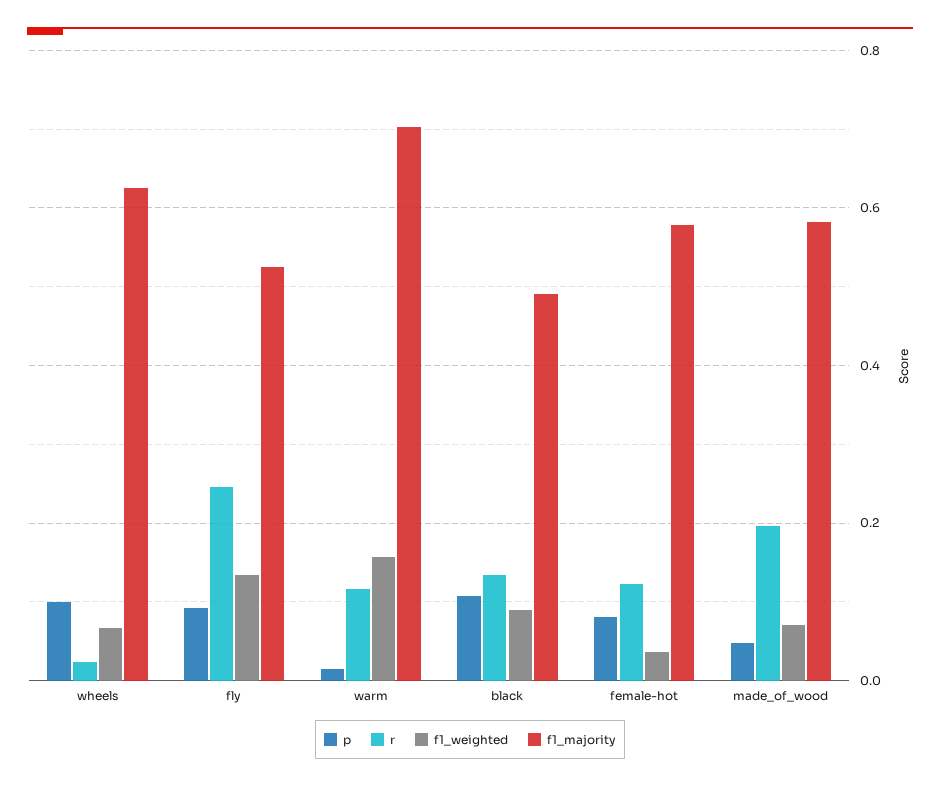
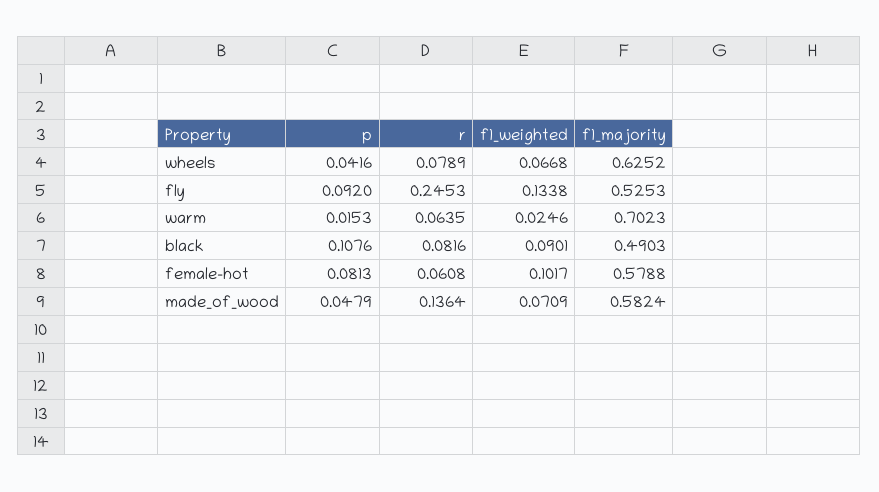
p, wheels: 0.1 -> 0.0416
r, wheels: 0.02 -> 0.0789
r, warm: 0.12 -> 0.0635
f1_weighted, warm: 0.16 -> 0.0246
r, black: 0.14 -> 0.0816
r, female-hot: 0.12 -> 0.0608
f1_weighted, female-hot: 0.04 -> 0.1017
r, made_of_wood: 0.2 -> 0.1364

